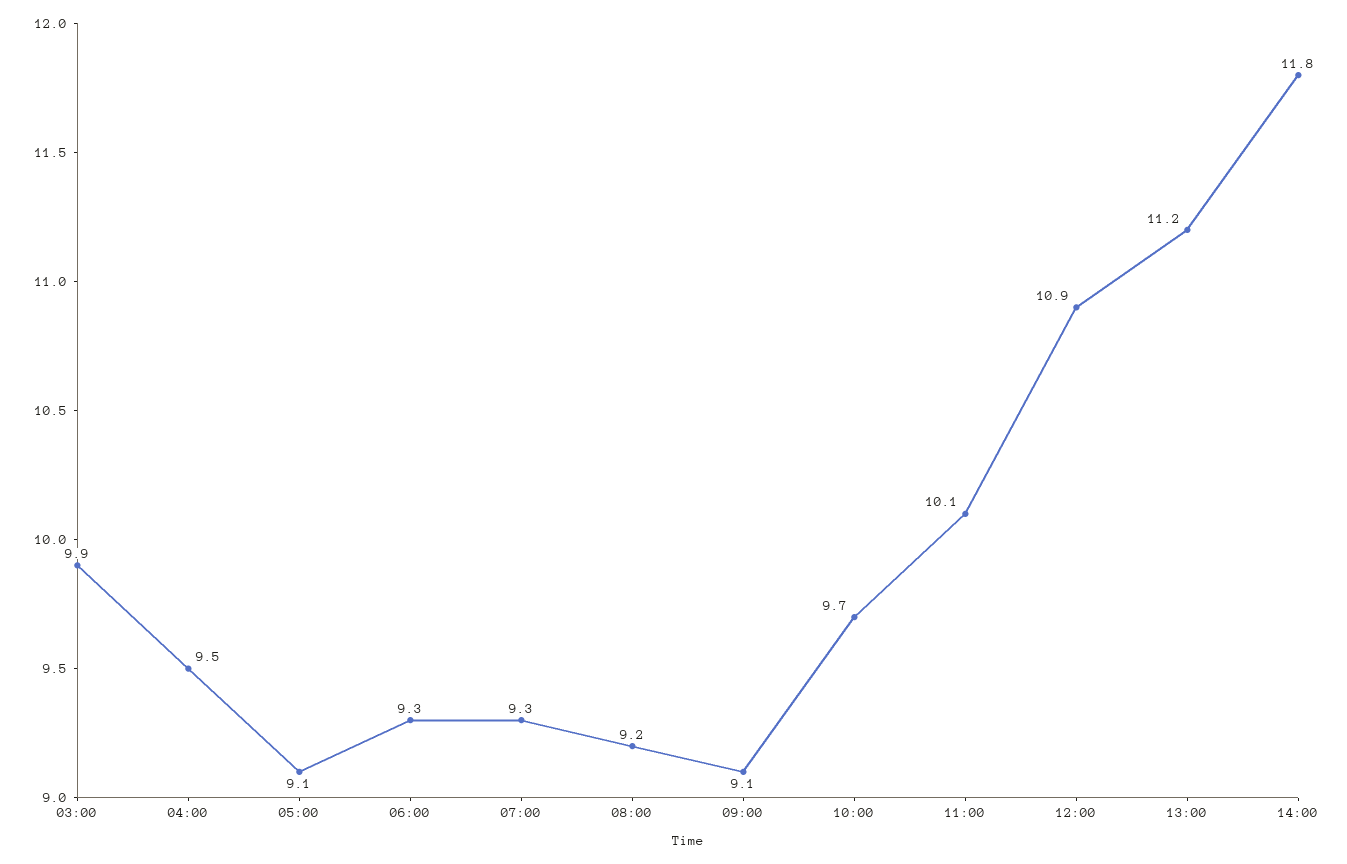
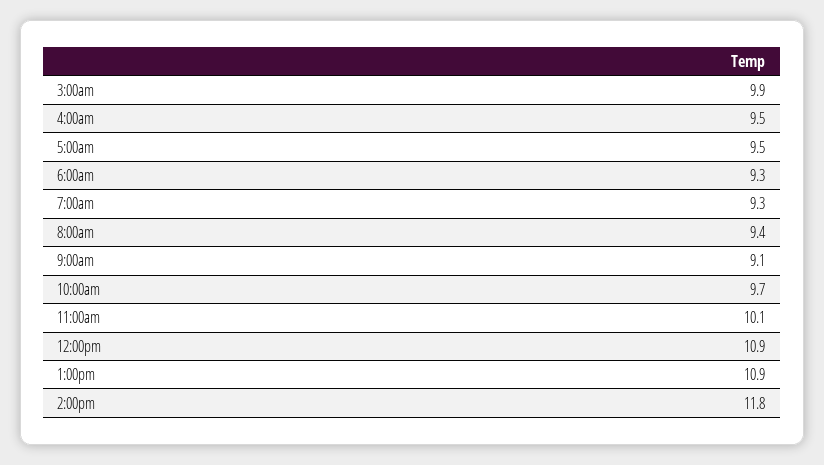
05:00: 9.1 -> 9.5
08:00: 9.2 -> 9.4
13:00: 11.2 -> 10.9

